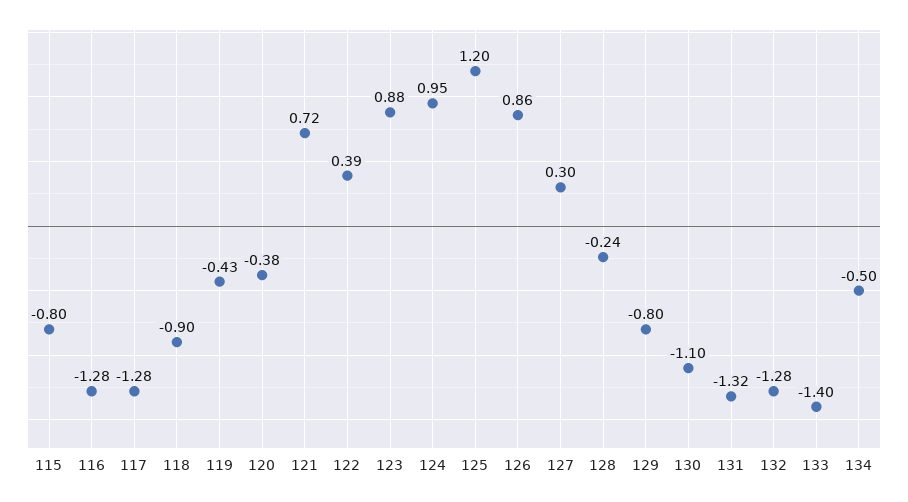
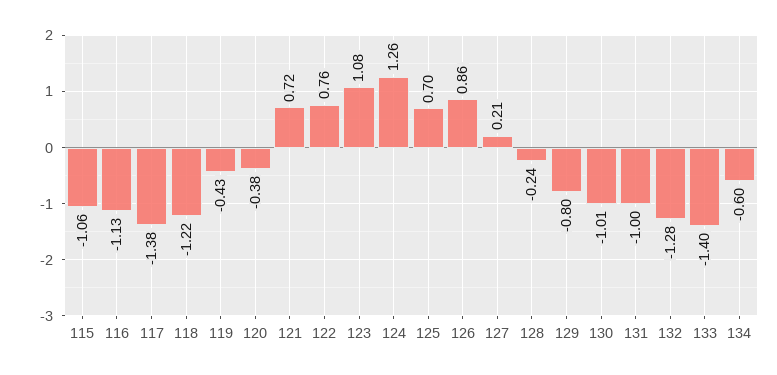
115: -0.8 -> -1.06
116: -1.28 -> -1.13
117: -1.28 -> -1.38
118: -0.9 -> -1.22
122: 0.39 -> 0.76
123: 0.88 -> 1.08
124: 0.95 -> 1.26
125: 1.2 -> 0.7
127: 0.3 -> 0.21
130: -1.1 -> -1.01
131: -1.32 -> -1
134: -0.5 -> -0.6

